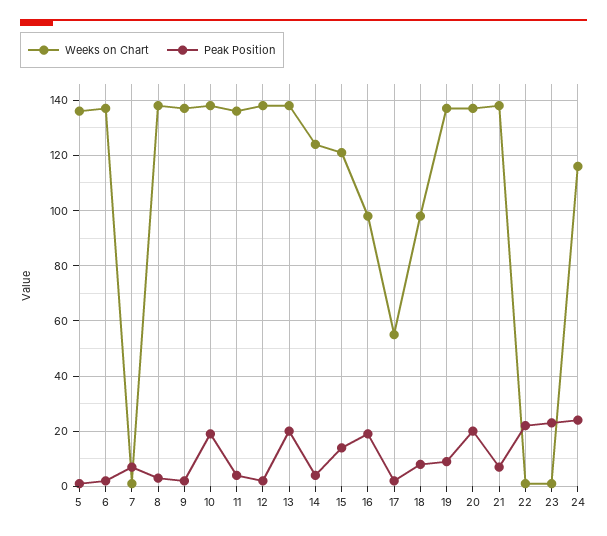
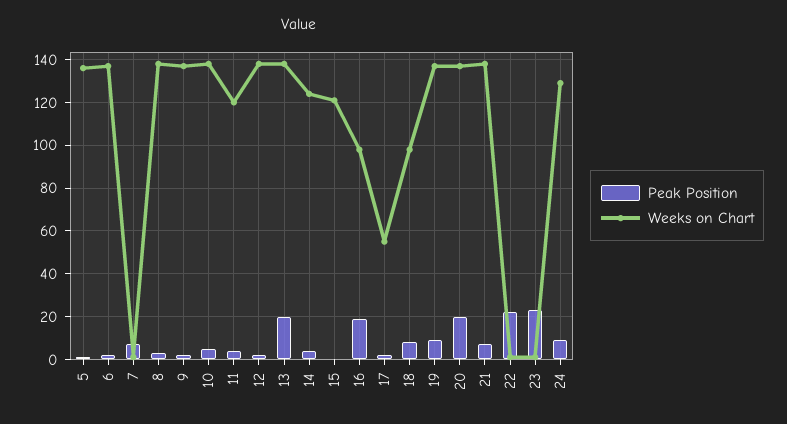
Peak Position, 10: 20 -> 5
Weeks on Chart, 11: 135 -> 120
Peak Position, 15: 15 -> 0
Weeks on Chart, 24: 115 -> 130
Peak Position, 24: 25 -> 10

